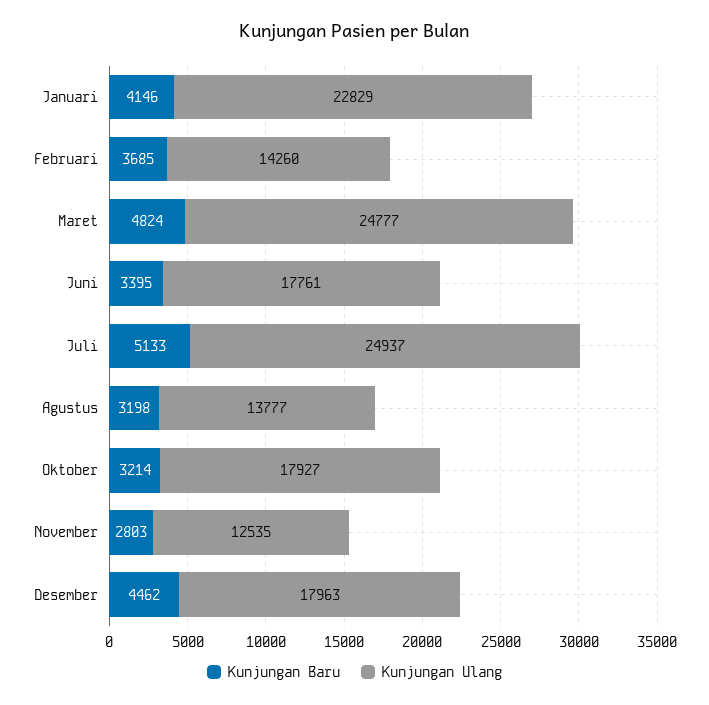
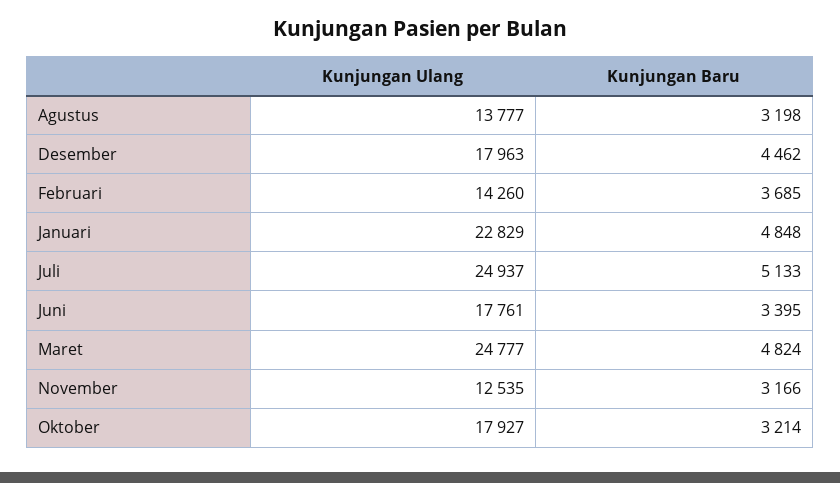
Kunjungan Baru, Januari: 4146 -> 4848
Kunjungan Baru, November: 2803 -> 3166

